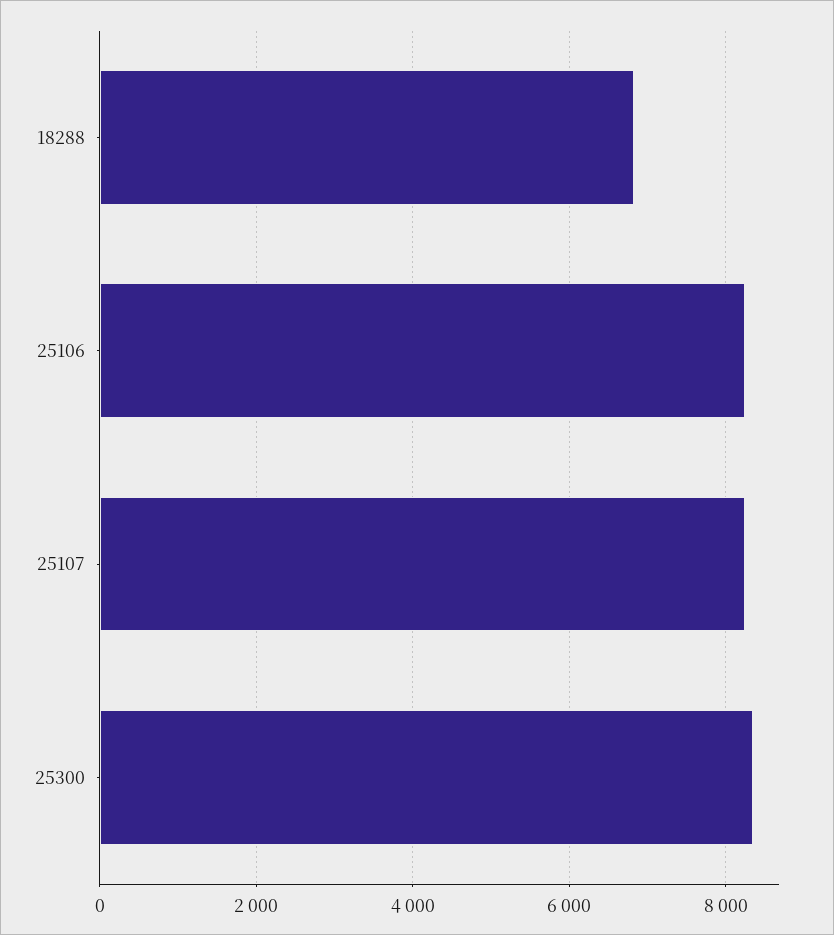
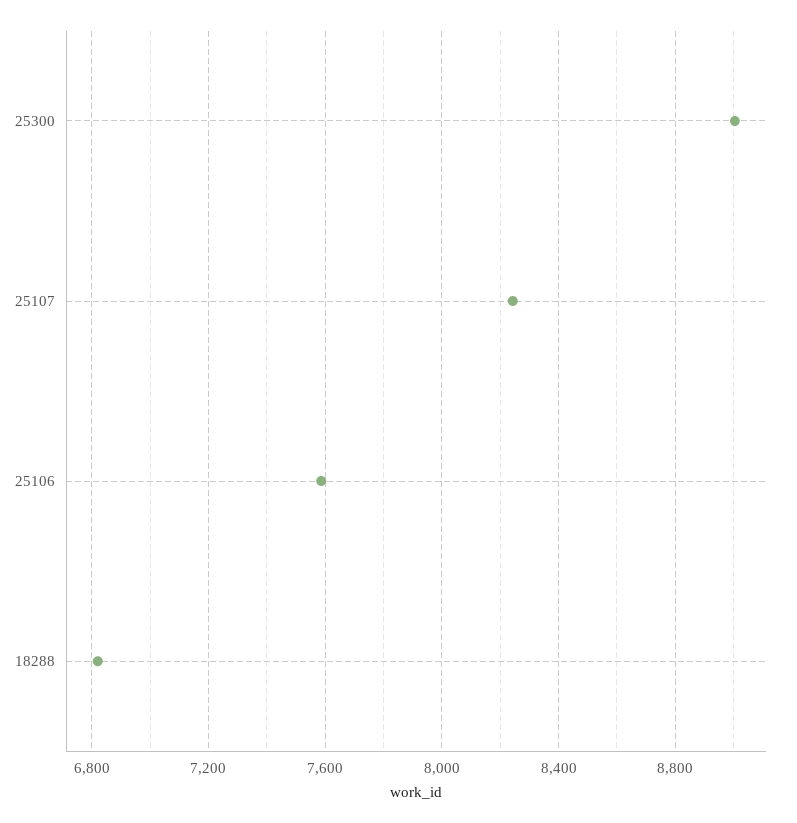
25106: 8200 -> 7600
25300: 8400 -> 9000

